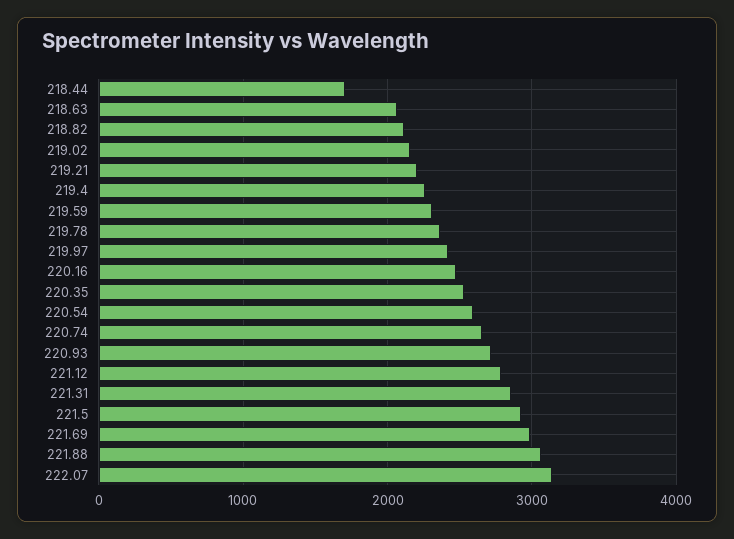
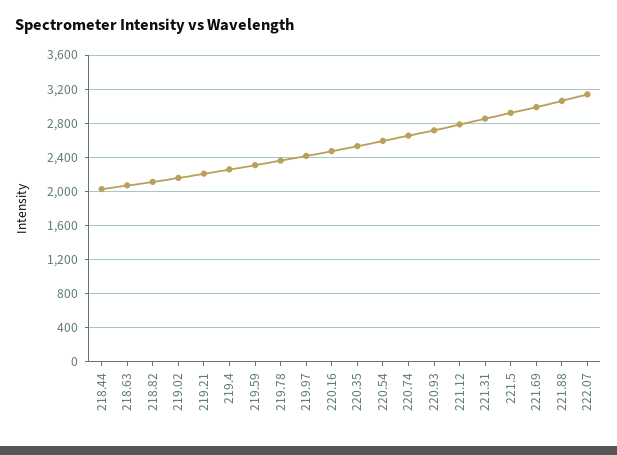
218.44: 1700 -> 2000

